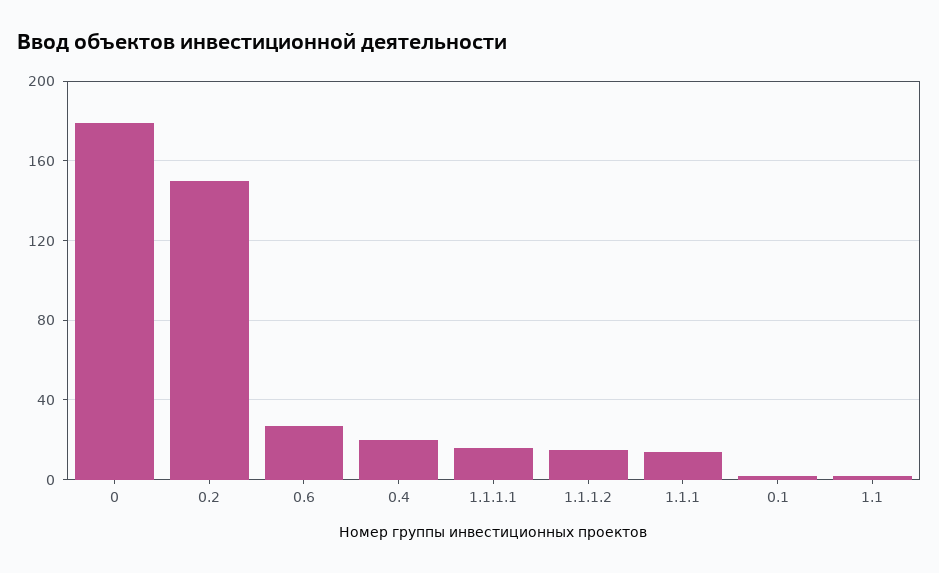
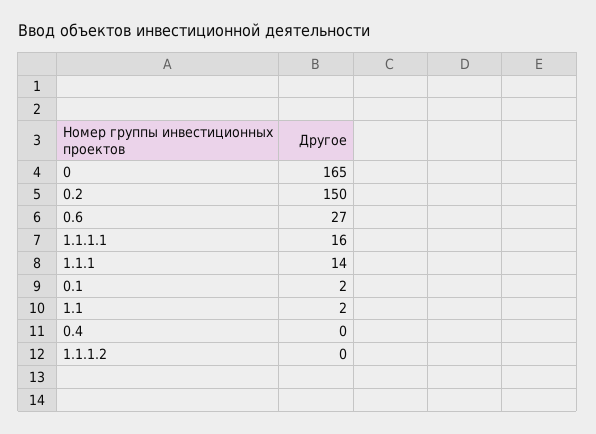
0: 180 -> 165
0.4: 20 -> 0
1.1.1.2: 15 -> 0

